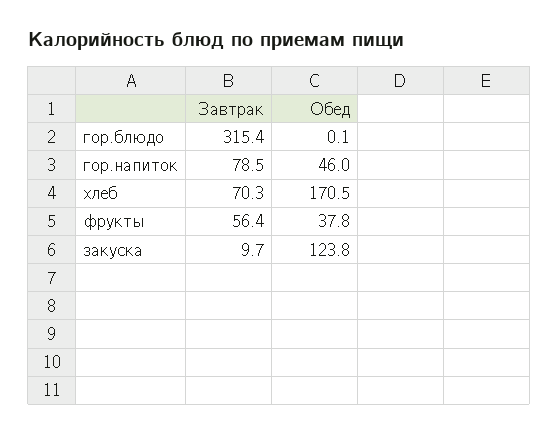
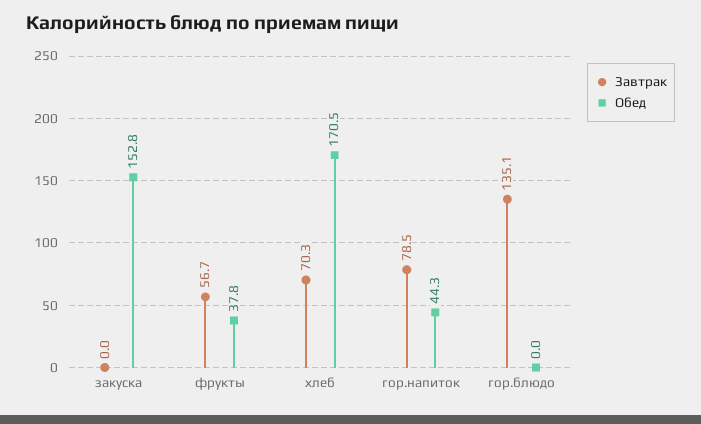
Завтрак, гор.блюдо: 315.4 -> 135.1
Обед, гор.блюдо: 0.1 -> 0
Обед, гор.напиток: 46 -> 44.3
Завтрак, фрукты: 56.4 -> 56.7
Завтрак, закуска: 9.7 -> 0
Обед, закуска: 123.8 -> 152.8

